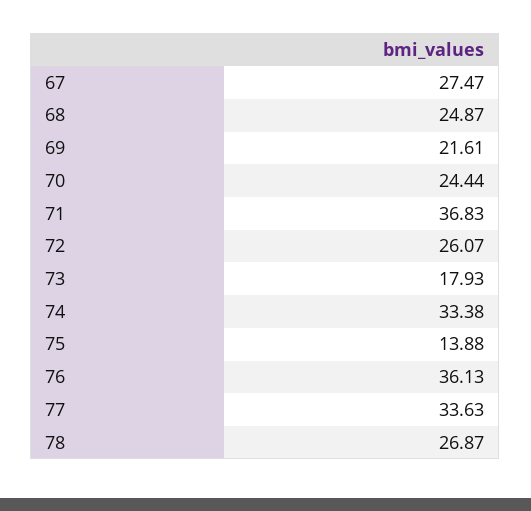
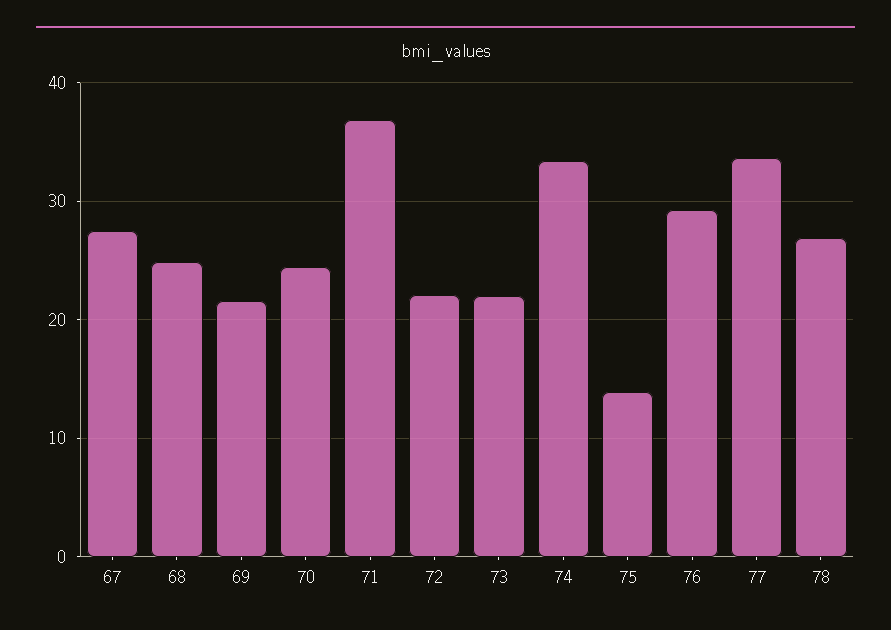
72: 26.07 -> 22
73: 17.93 -> 22
76: 36.13 -> 29

